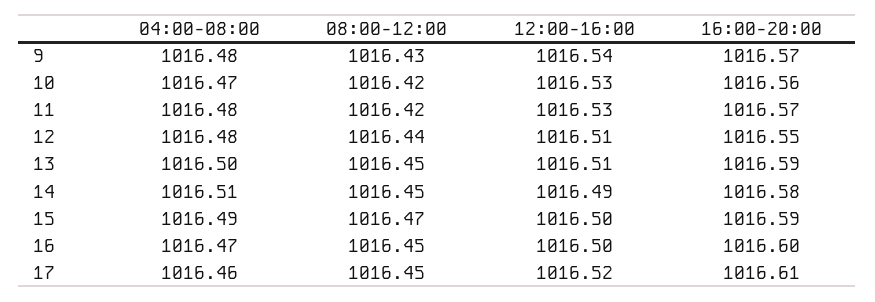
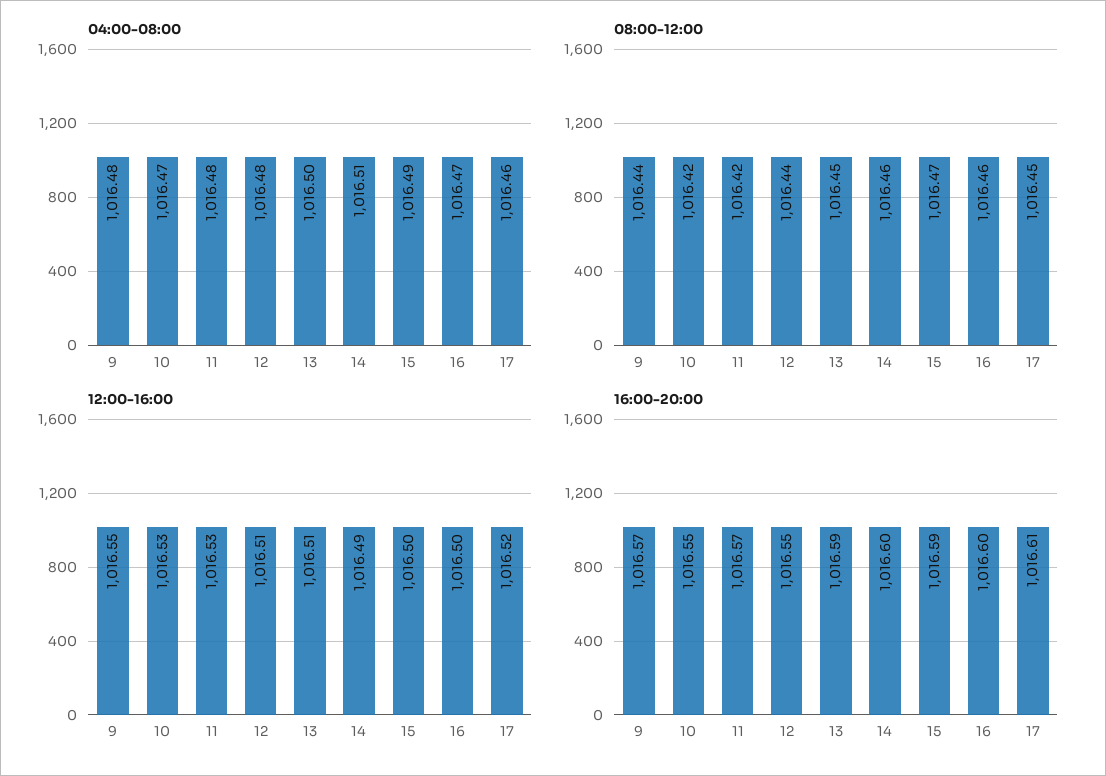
08:00-12:00, 9: 1016.43 -> 1016.44
12:00-16:00, 9: 1016.54 -> 1016.55
16:00-20:00, 10: 1016.56 -> 1016.55
08:00-12:00, 14: 1016.45 -> 1016.46
16:00-20:00, 14: 1016.58 -> 1016.6
08:00-12:00, 16: 1016.45 -> 1016.46

